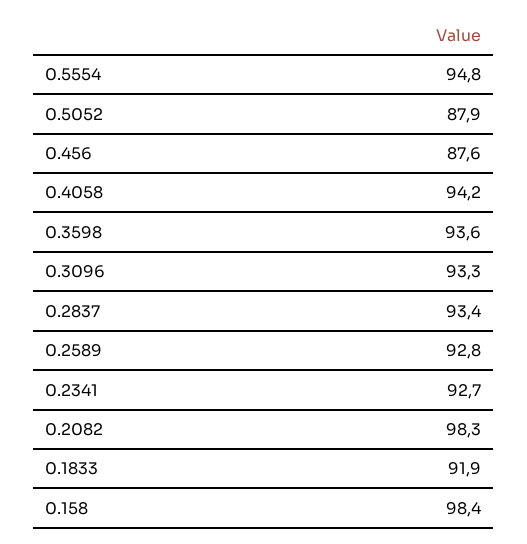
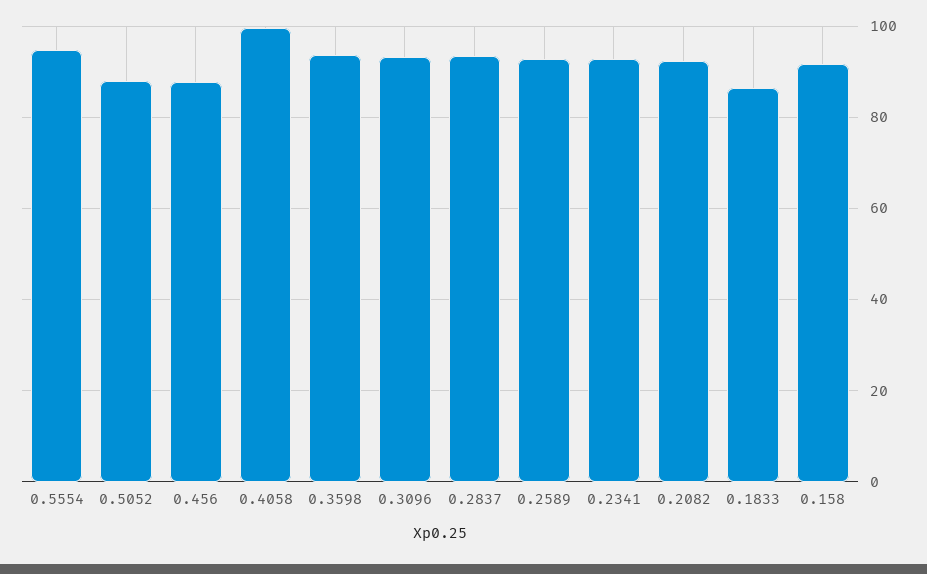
0.4058: 94.2 -> 100
0.2082: 98.3 -> 92
0.1833: 91.9 -> 86
0.158: 98.4 -> 92

